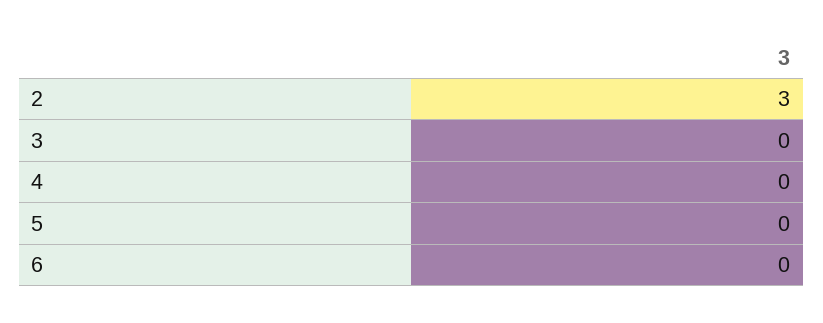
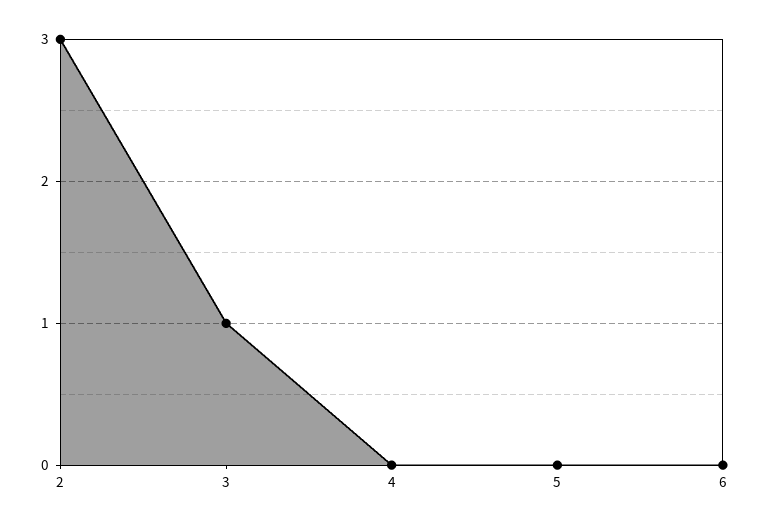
3: 0 -> 1

